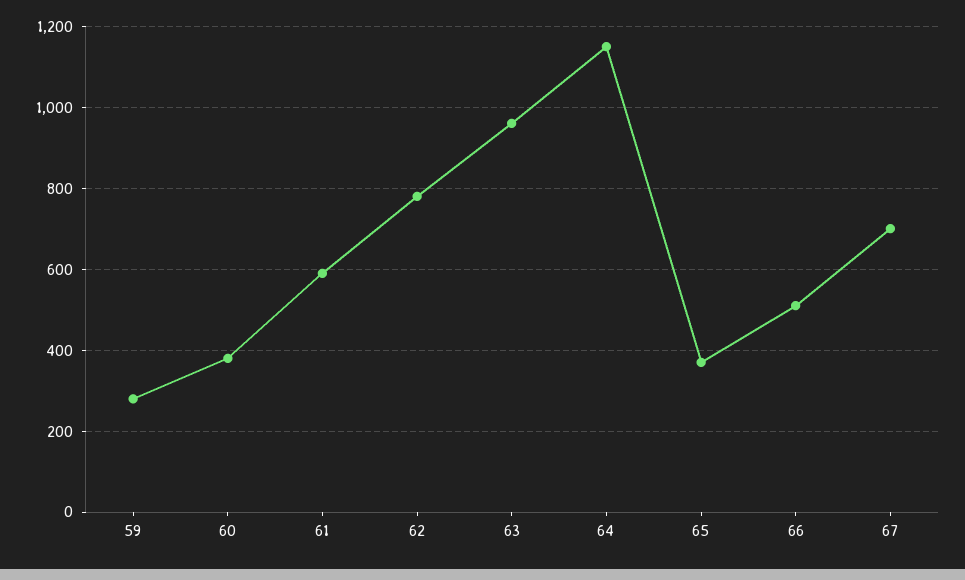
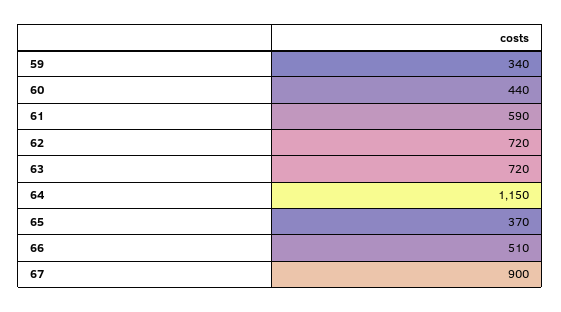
59: 280 -> 340
60: 380 -> 440
62: 780 -> 720
63: 960 -> 720
67: 700 -> 900

